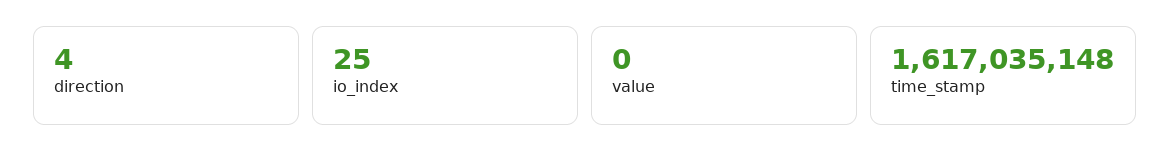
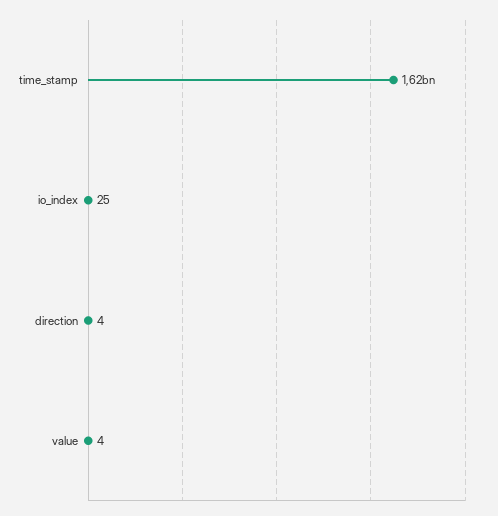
value: 0 -> 4

